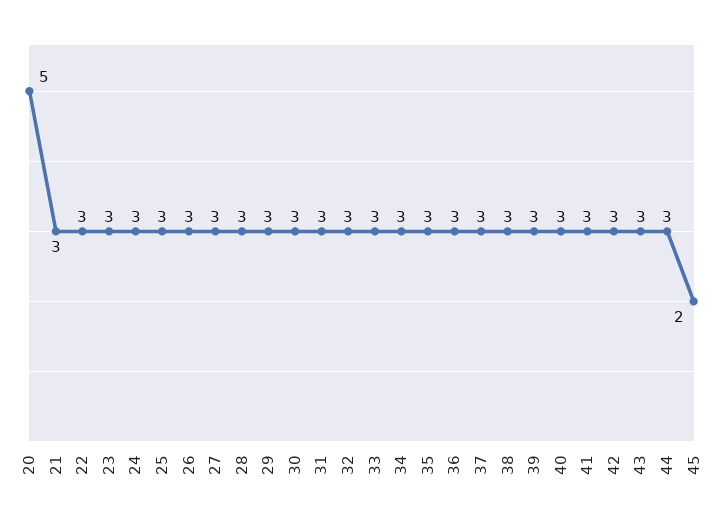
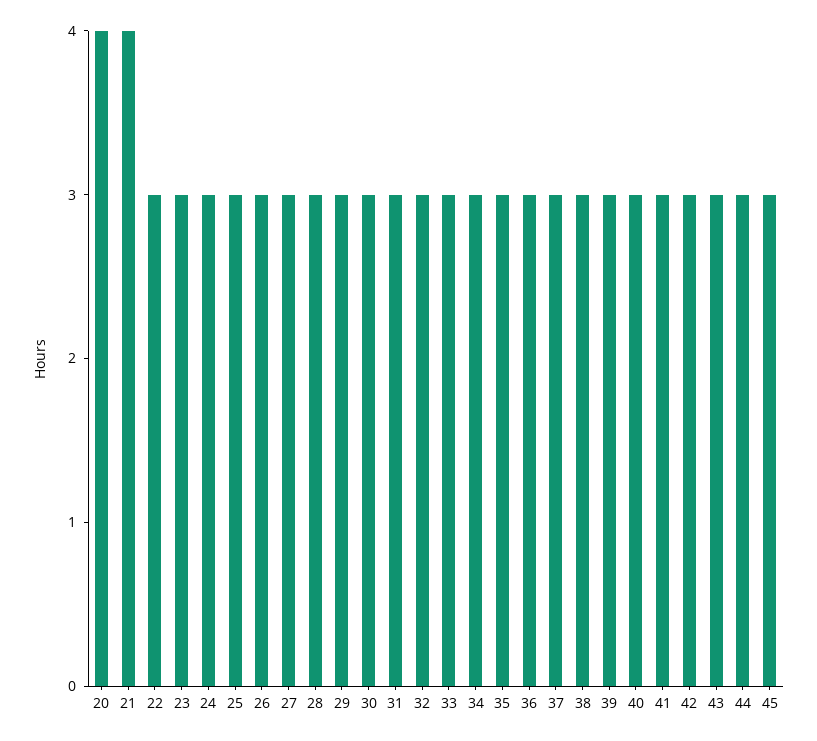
20: 5 -> 4
21: 3 -> 4
45: 2 -> 3

